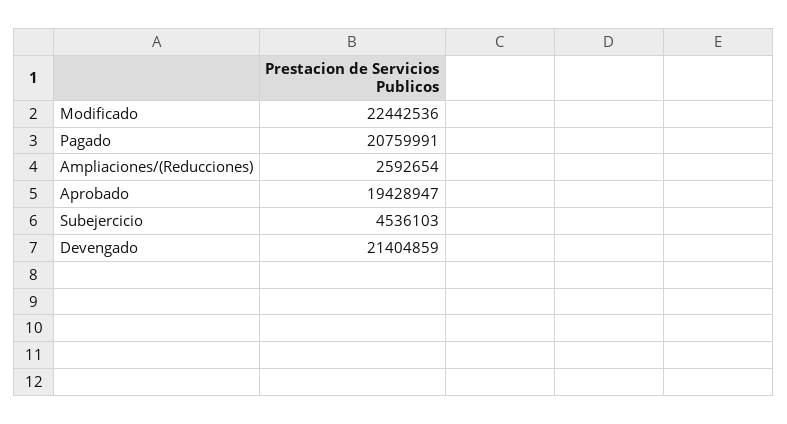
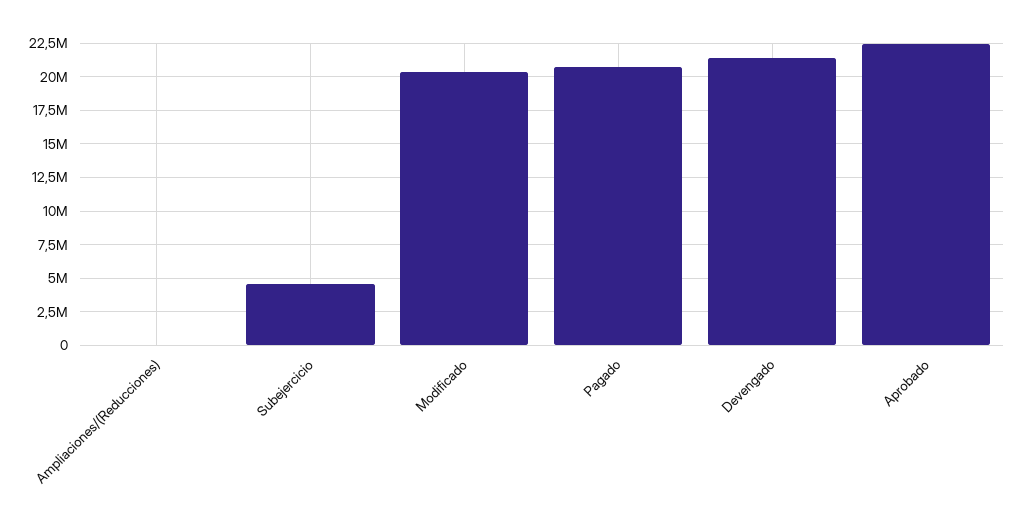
Modificado: 22442536 -> 20500000
Ampliaciones/(Reducciones): 2592654 -> 0
Aprobado: 19428947 -> 22500000

